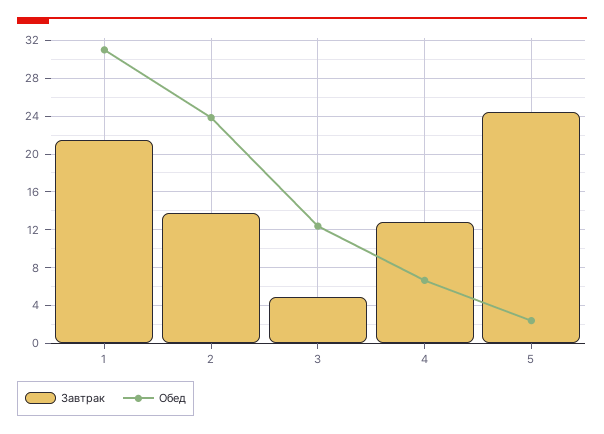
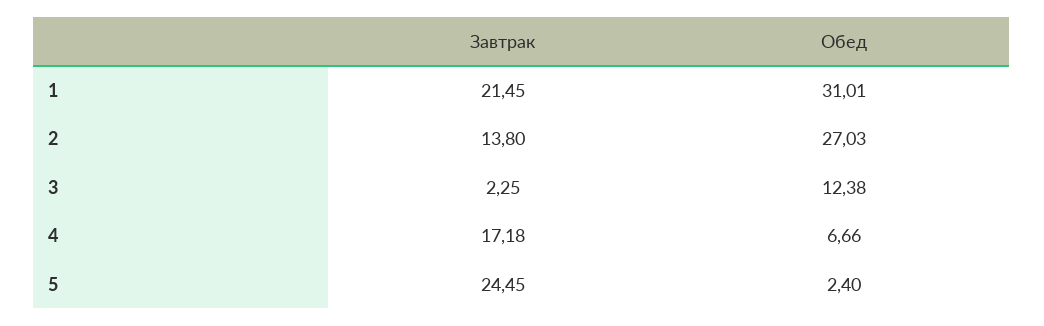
Обед, 2: 24 -> 27.03
Завтрак, 3: 5 -> 2.25
Завтрак, 4: 13 -> 17.18

